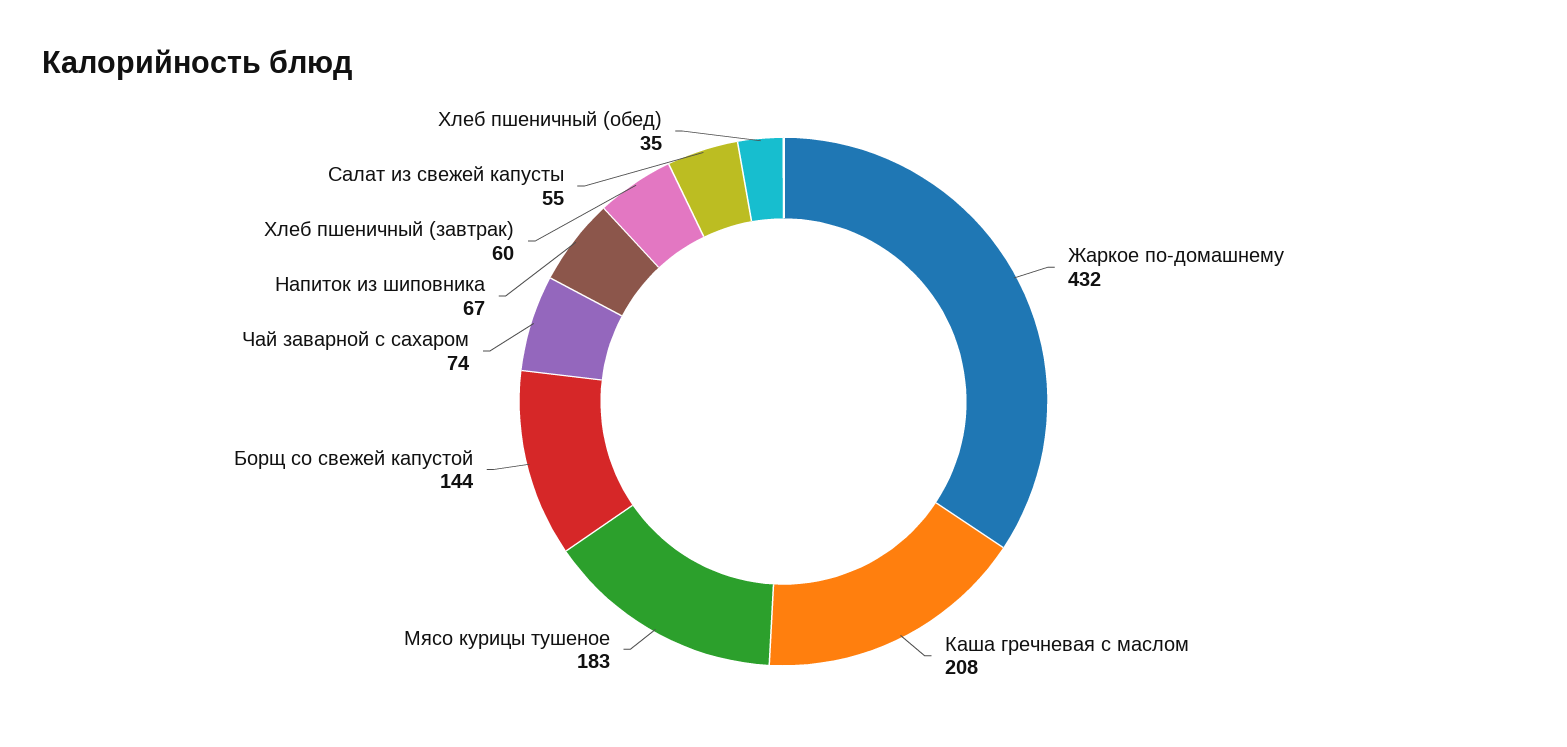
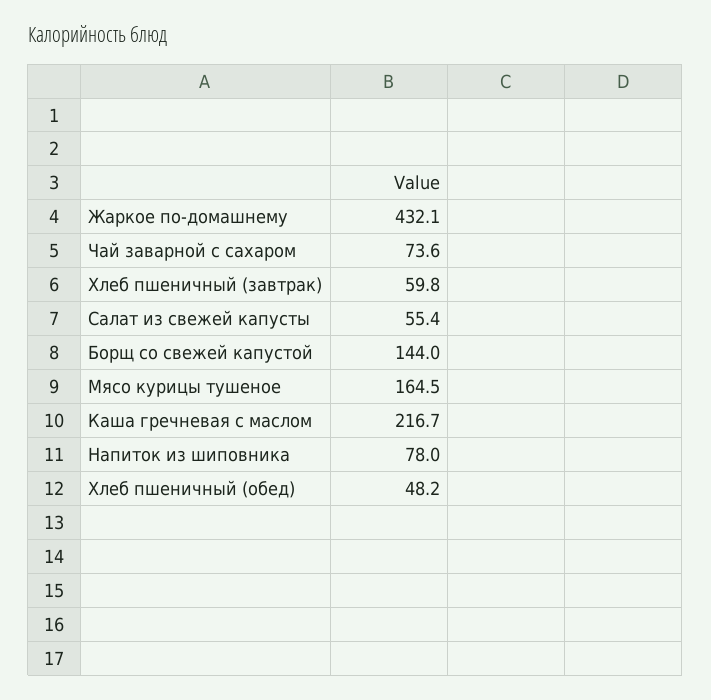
Каша гречневая с маслом: 208 -> 216.7
Мясо курицы тушеное: 183 -> 164.5
Напиток из шиповника: 67 -> 78
Хлеб пшеничный (обед): 35 -> 48.2

